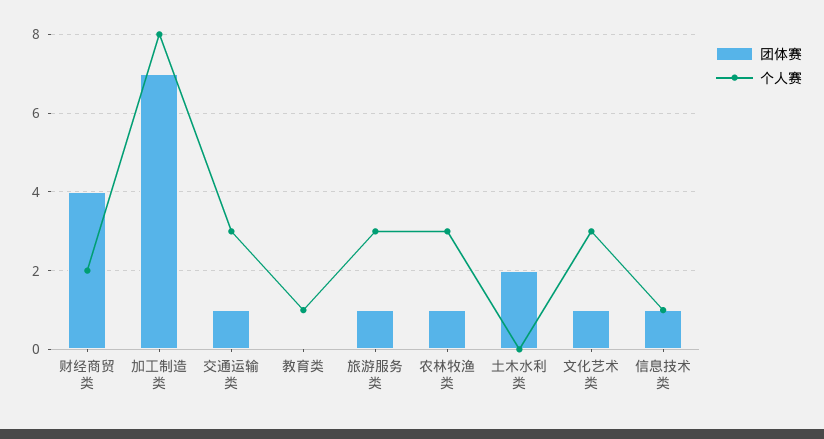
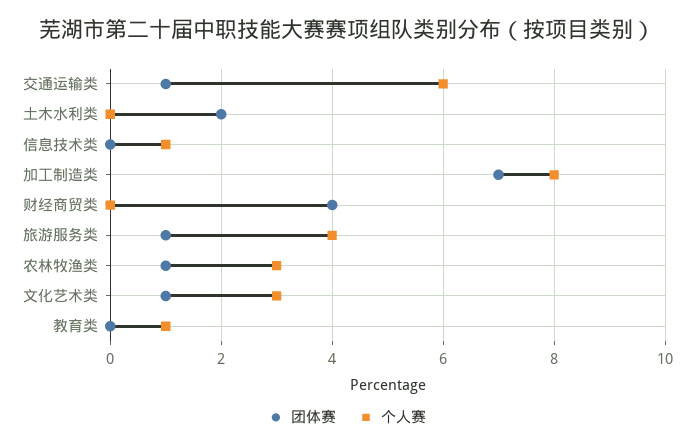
个人赛, 财经商贸类: 2 -> 0
个人赛, 交通运输类: 3 -> 6
个人赛, 旅游服务类: 3 -> 4
团体赛, 信息技术类: 1 -> 0

